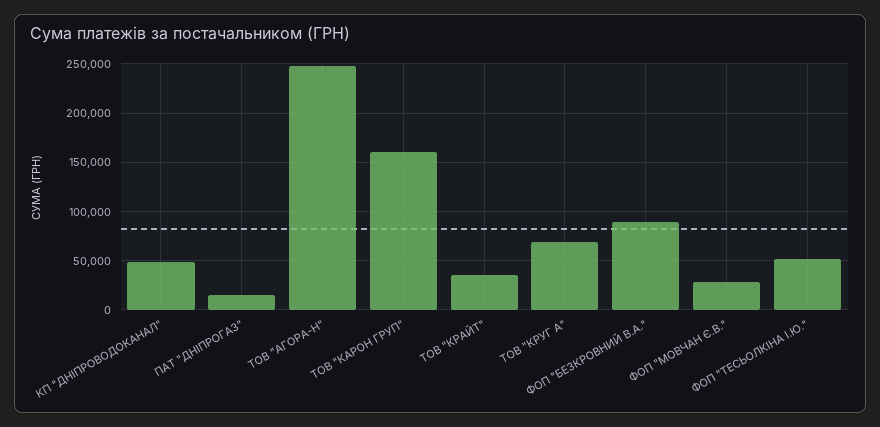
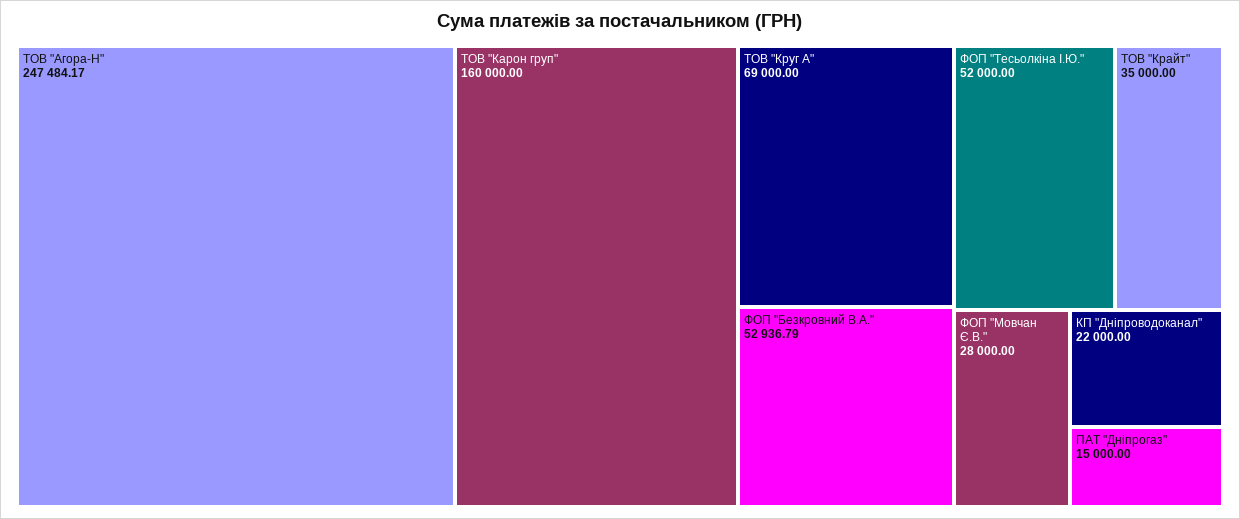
КП "ДНІПРОВОДОКАНАЛ": 50000 -> 22000
ФОП "БЕЗКРОВНИЙ В.А.": 90000 -> 52936.79

